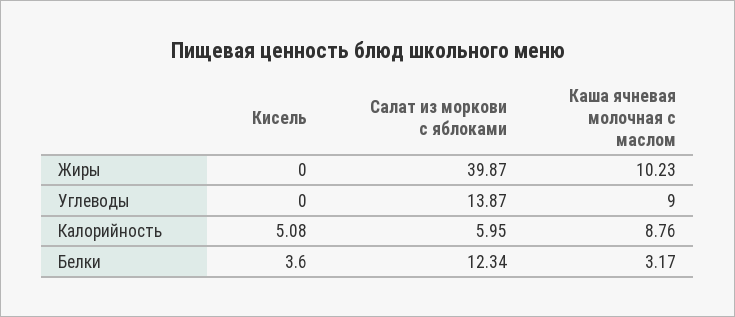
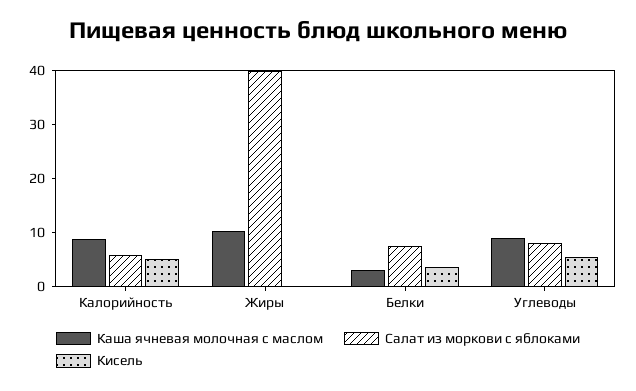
Кисель, Углеводы: 0 -> 6
Салат из моркови с яблоками, Углеводы: 13.87 -> 8
Салат из моркови с яблоками, Белки: 12.34 -> 8

